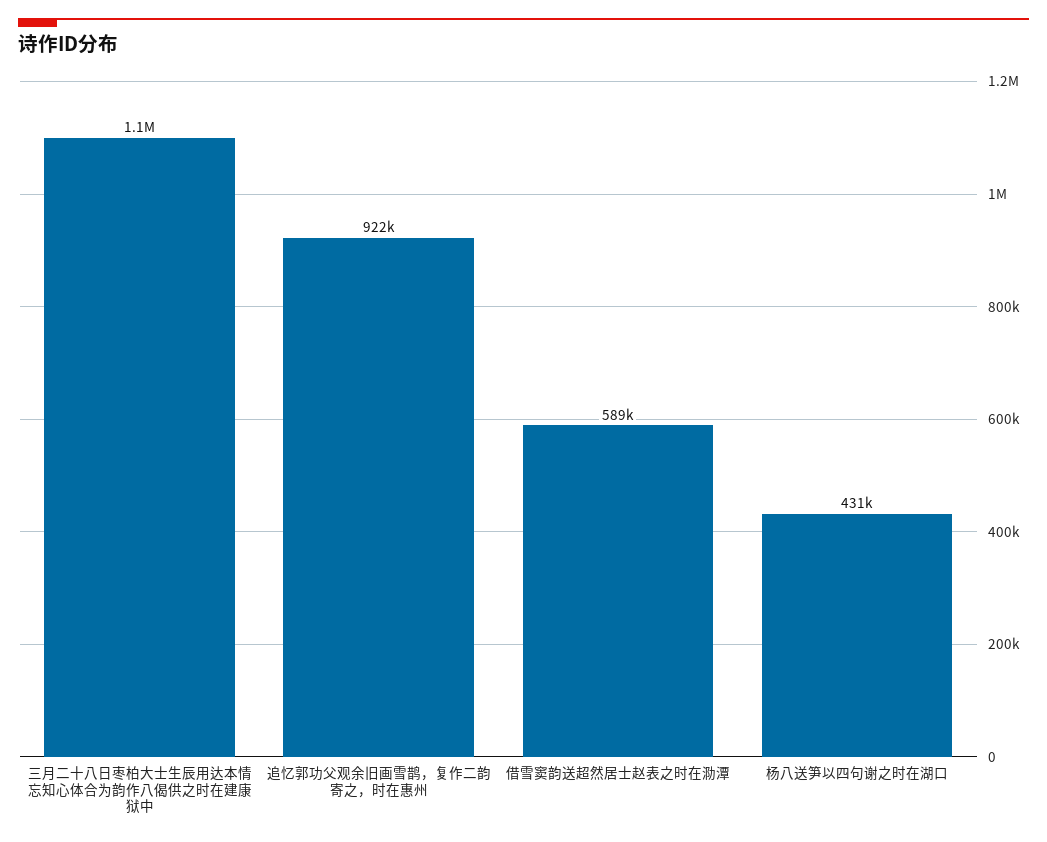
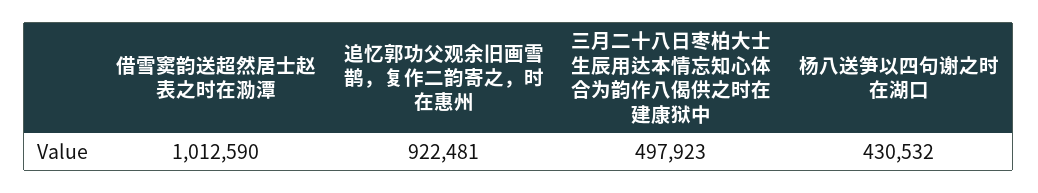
三月二十八日枣柏大士生辰用达本情忘知心体合为韵作八偈供之时在建康狱中: 1100000 -> 497923
借雪窦韵送超然居士赵表之时在泐潭: 589000 -> 1012590

